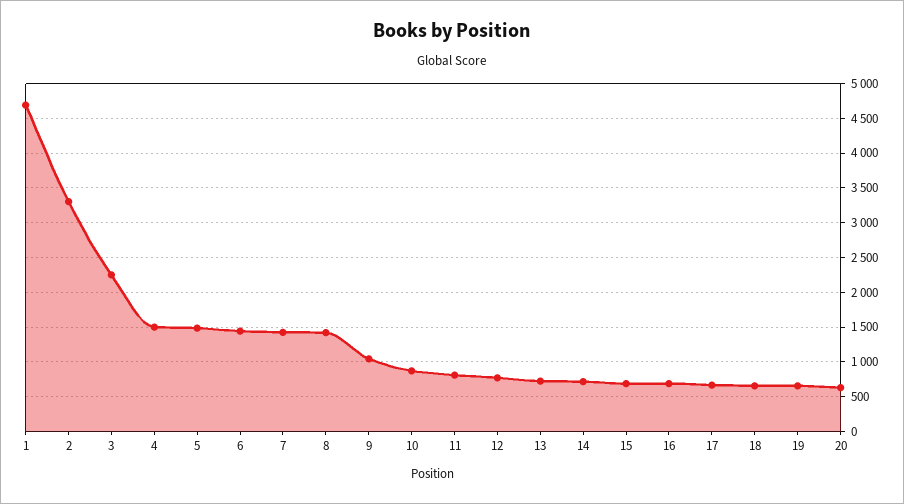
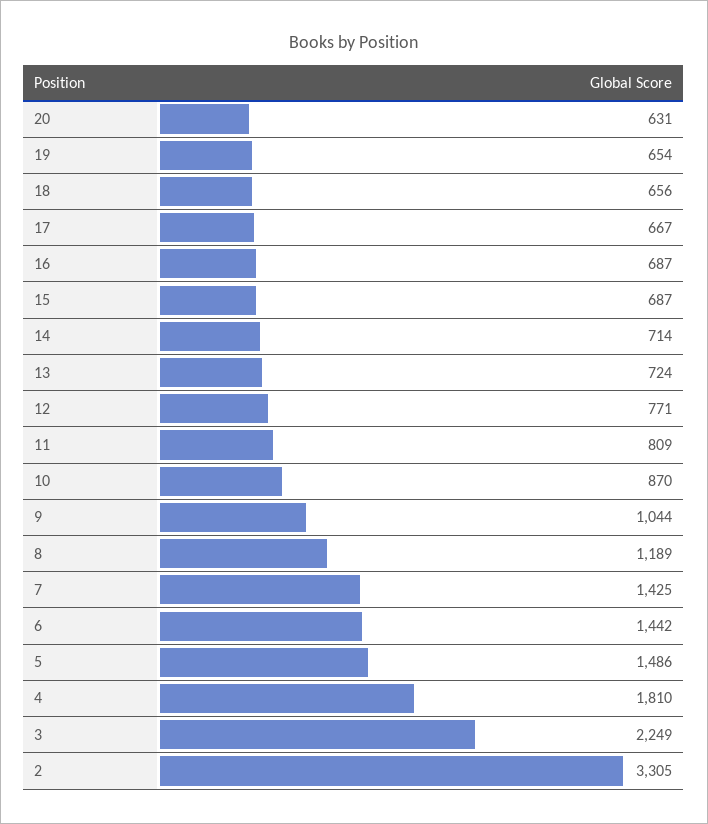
1: 4700 -> none
4: 1500 -> 1810
8: 1400 -> 1189

